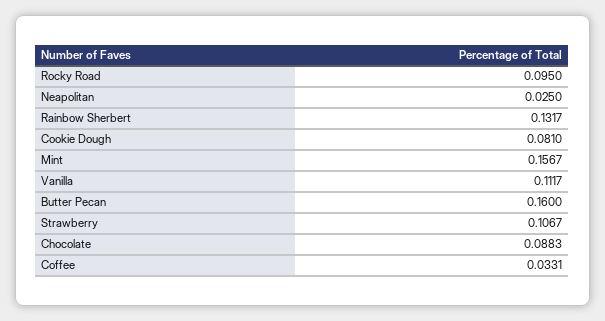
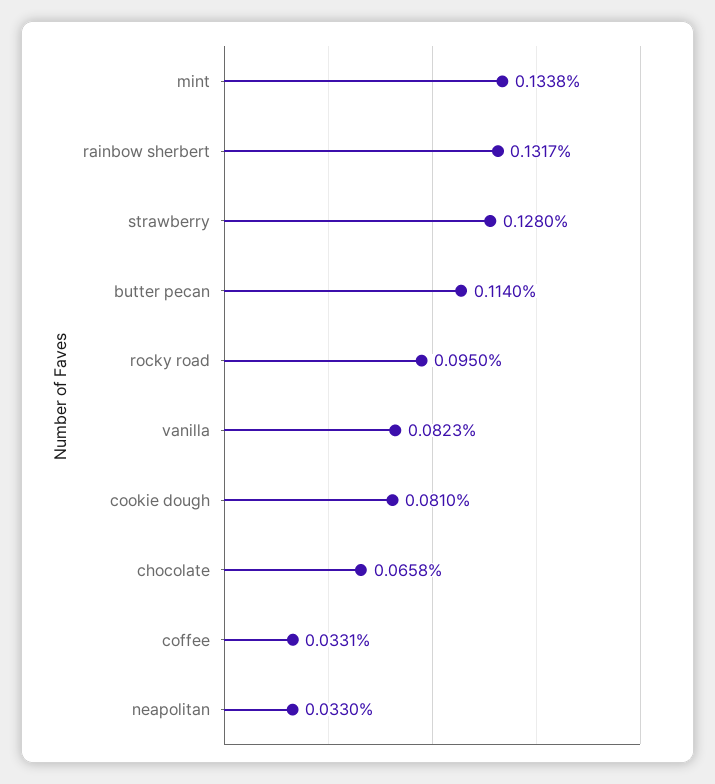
Neapolitan: 0.025 -> 0.033
Mint: 0.1567 -> 0.1338
Vanilla: 0.1117 -> 0.0823
Butter Pecan: 0.16 -> 0.114
Strawberry: 0.1067 -> 0.128
Chocolate: 0.0883 -> 0.0658

